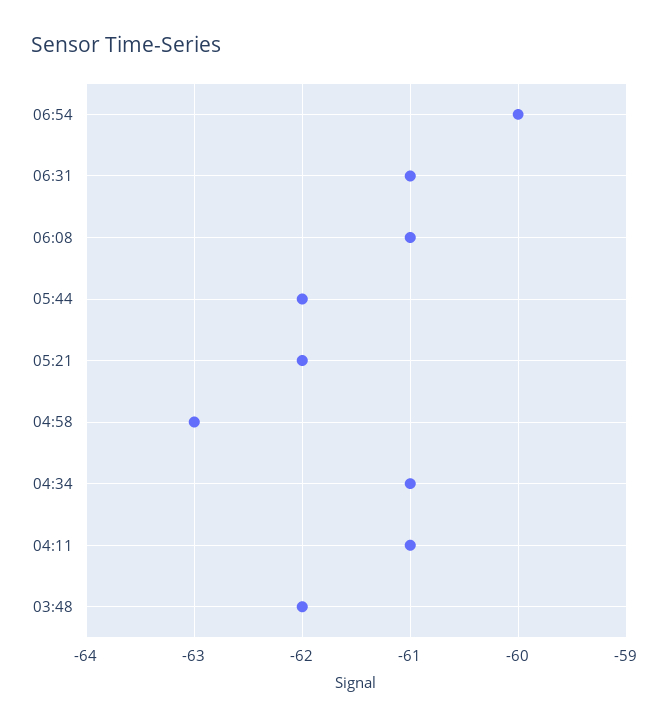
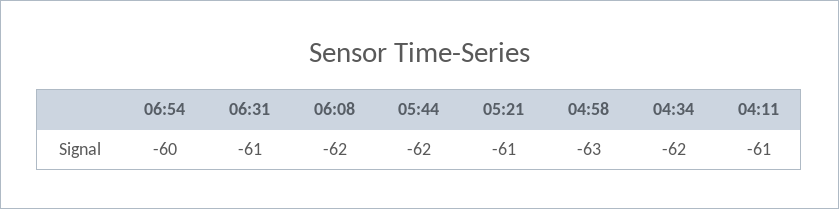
06:08: -61 -> -62
05:21: -62 -> -61
04:34: -61 -> -62
03:48: -62 -> none

